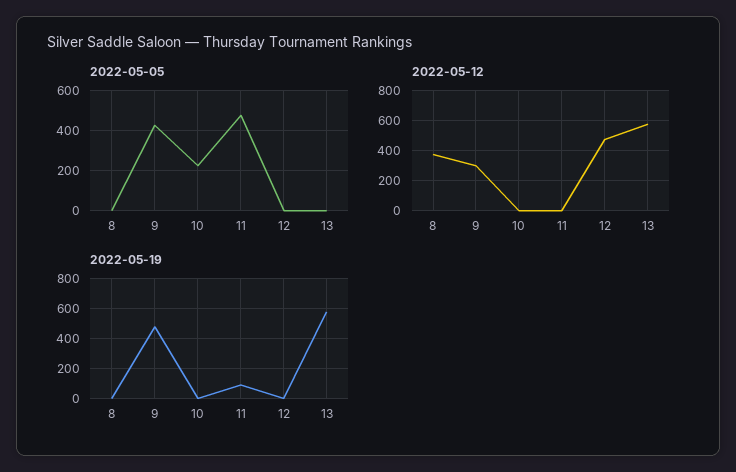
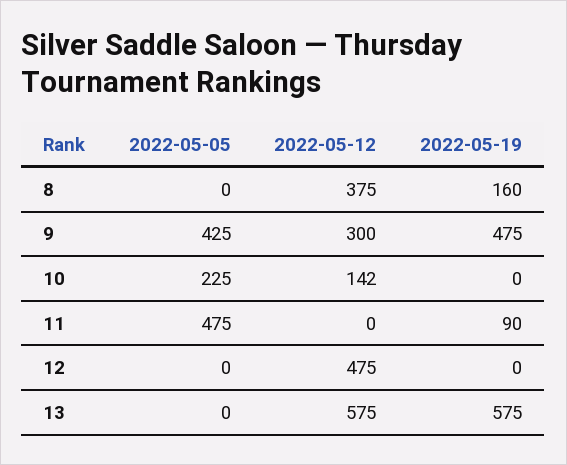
2022-05-12, 10: 0 -> 142
2022-05-19, 8: 0 -> 160

